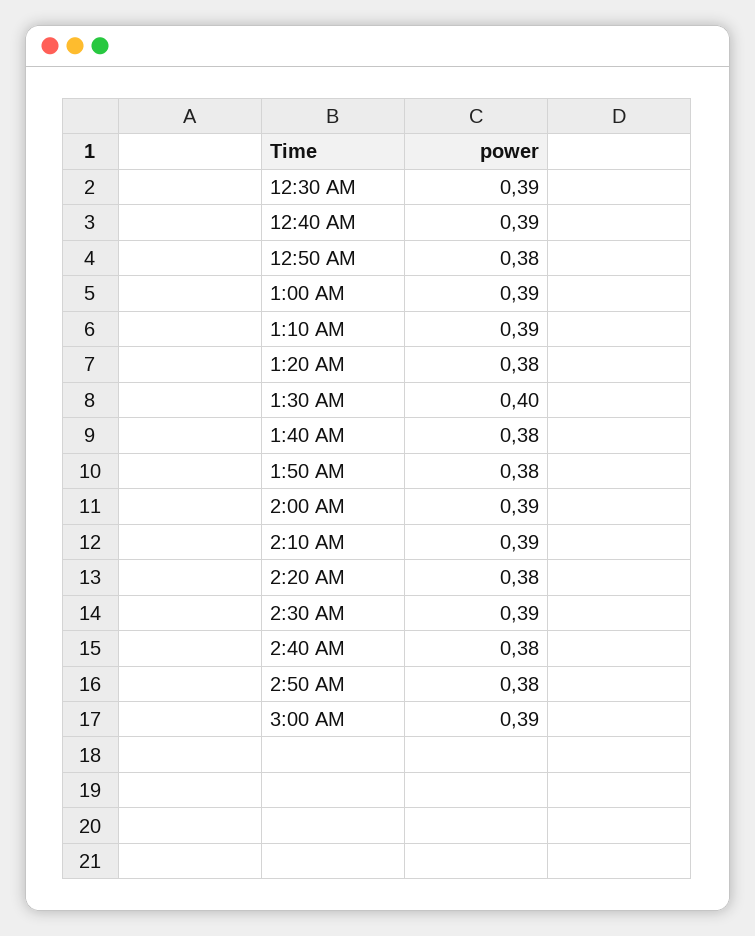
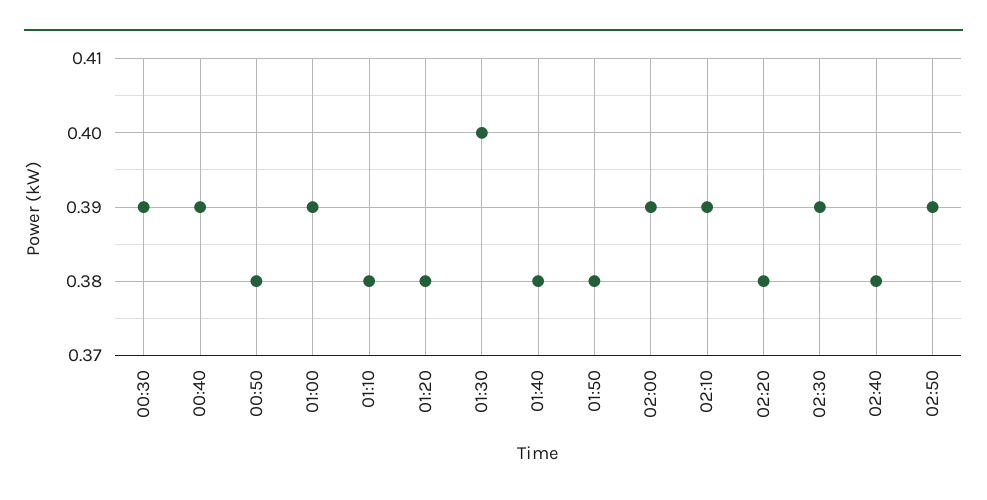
1:10 AM: 0.39 -> 0.38
2:50 AM: 0.38 -> 0.39
3:00 AM: 0.39 -> none

